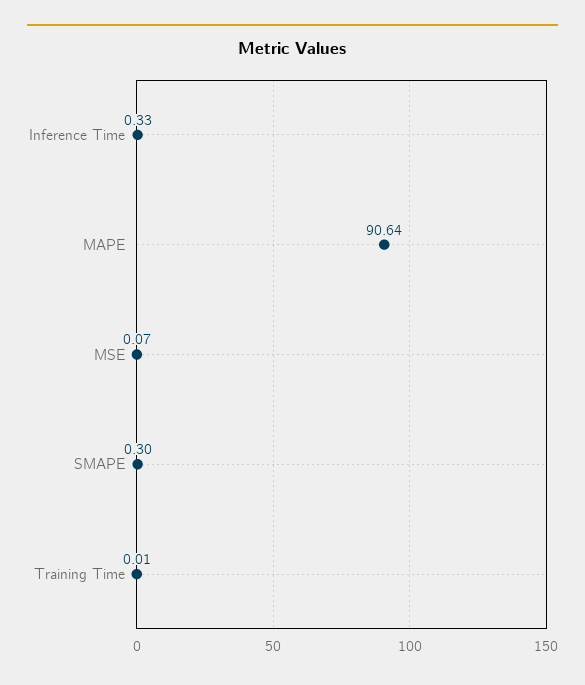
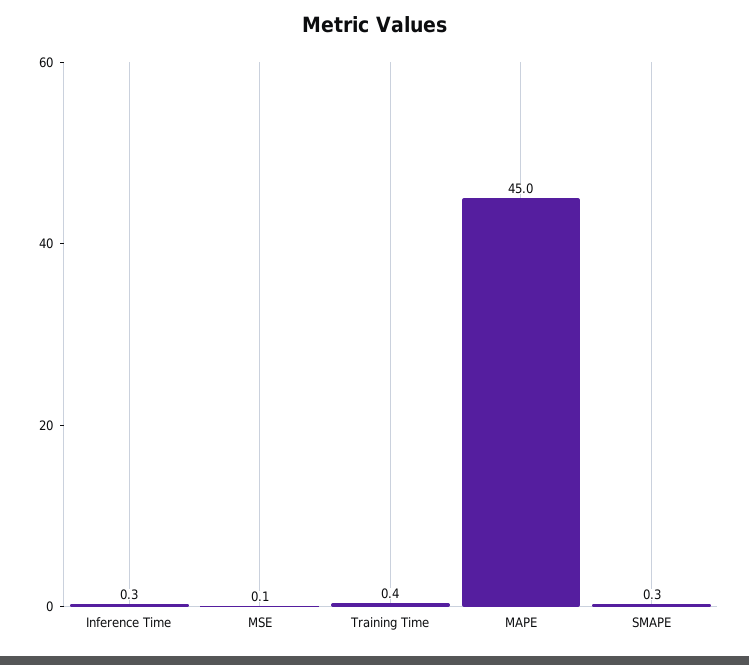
MAPE: 90.64 -> 45
Training Time: 0.01 -> 0.4

